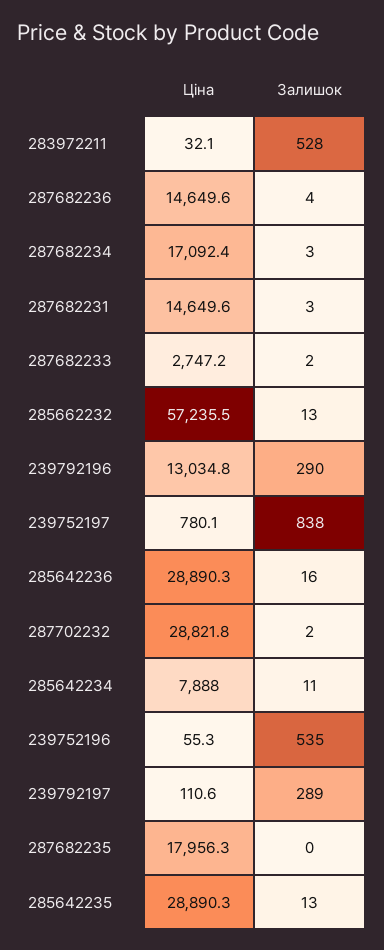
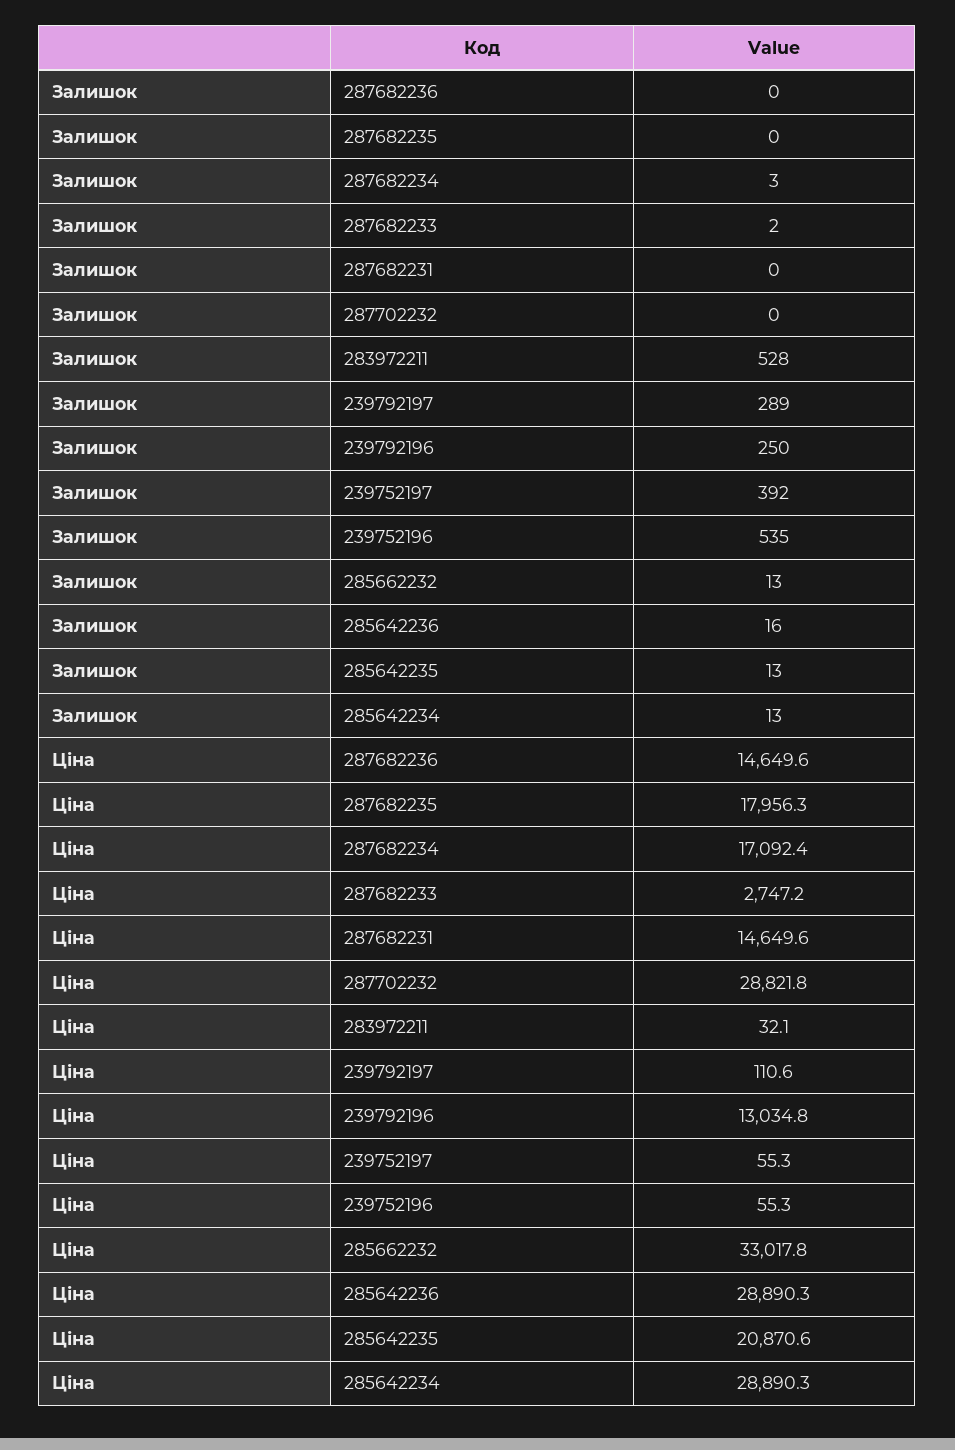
Залишок, 287682236: 4 -> 0
Залишок, 287682231: 3 -> 0
Ціна, 285662232: 57235.5 -> 33017.8
Залишок, 239792196: 290 -> 250
Ціна, 239752197: 780.1 -> 55.3
Залишок, 239752197: 838 -> 392
Залишок, 287702232: 2 -> 0
Ціна, 285642234: 7888 -> 28890.3
Залишок, 285642234: 11 -> 13
Ціна, 285642235: 28890.3 -> 20870.6

